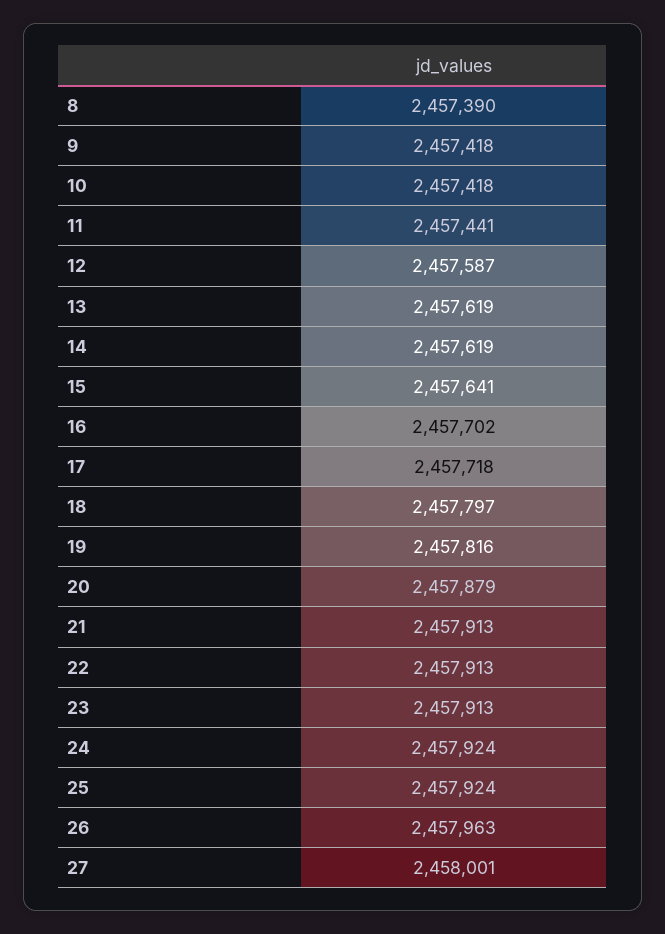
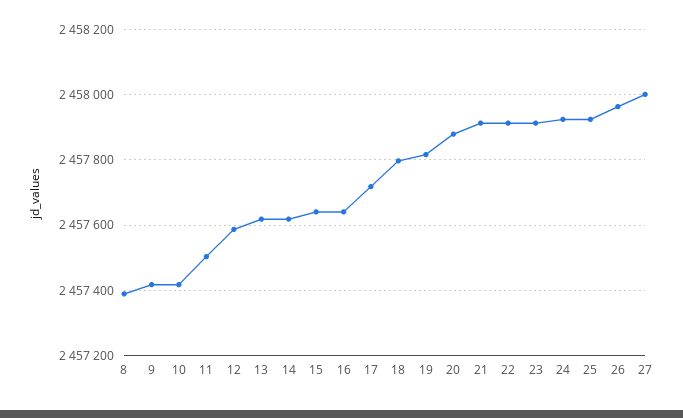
11: 2457441 -> 2457500
16: 2457702 -> 2457640

